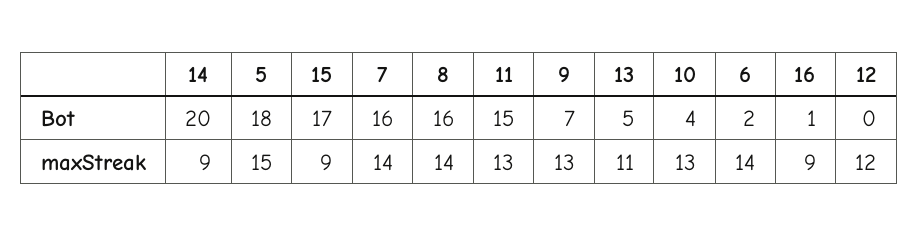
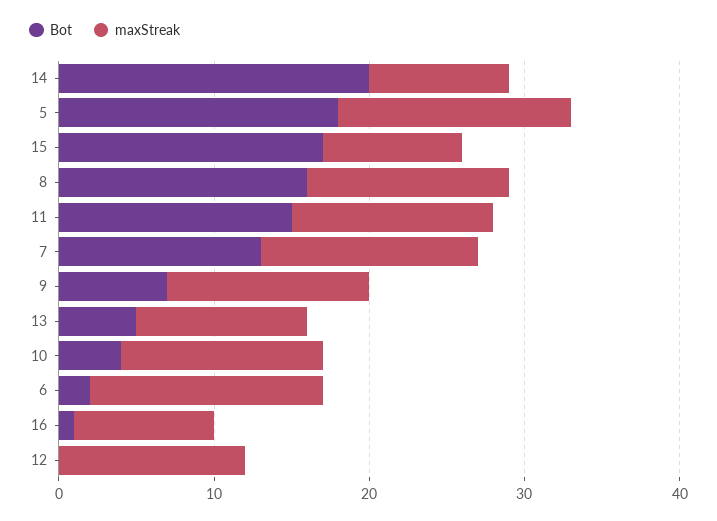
Bot, 7: 16 -> 13
maxStreak, 8: 14 -> 13
maxStreak, 6: 14 -> 15

